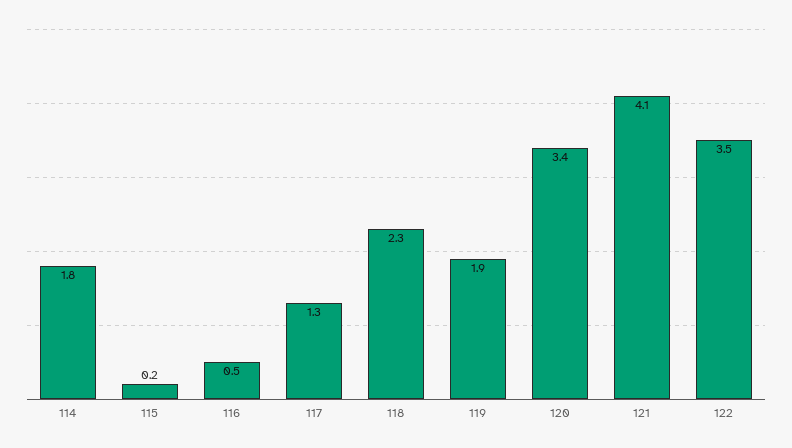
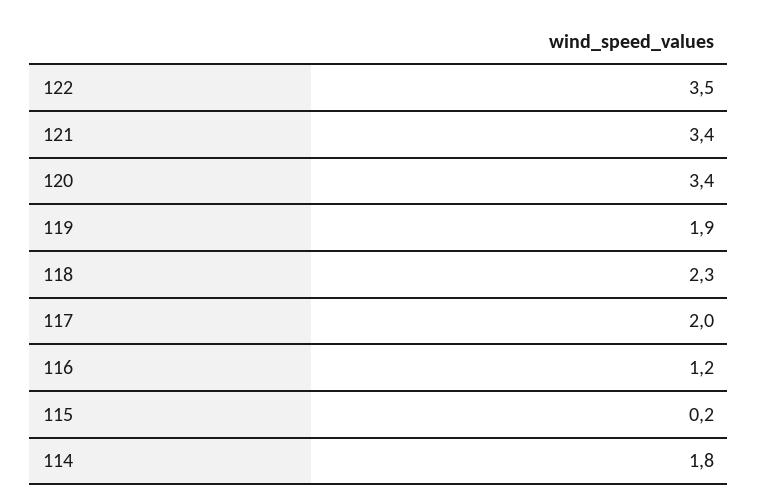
116: 0.5 -> 1.2
117: 1.3 -> 2
121: 4.1 -> 3.4

